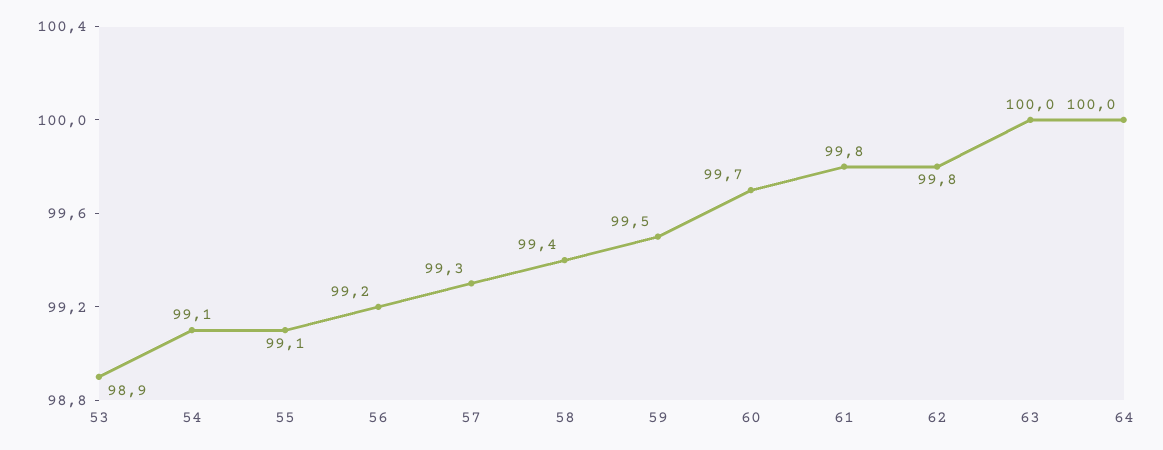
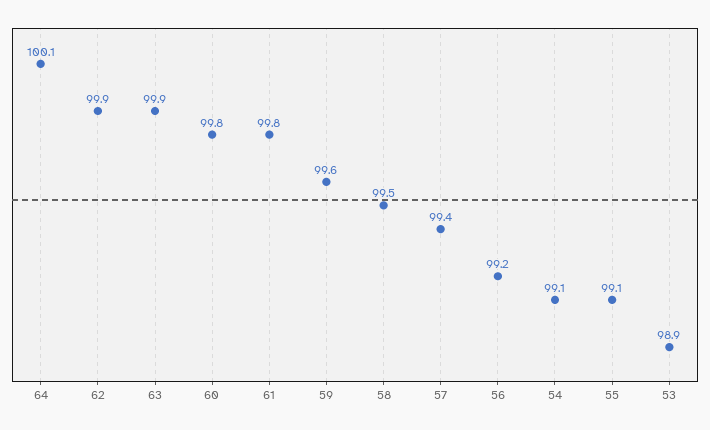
57: 99.3 -> 99.4
58: 99.4 -> 99.5
59: 99.5 -> 99.6
60: 99.7 -> 99.8
62: 99.8 -> 99.9
63: 100 -> 99.9
64: 100 -> 100.1

